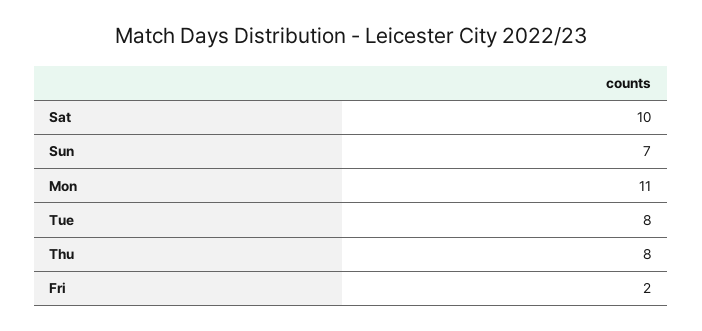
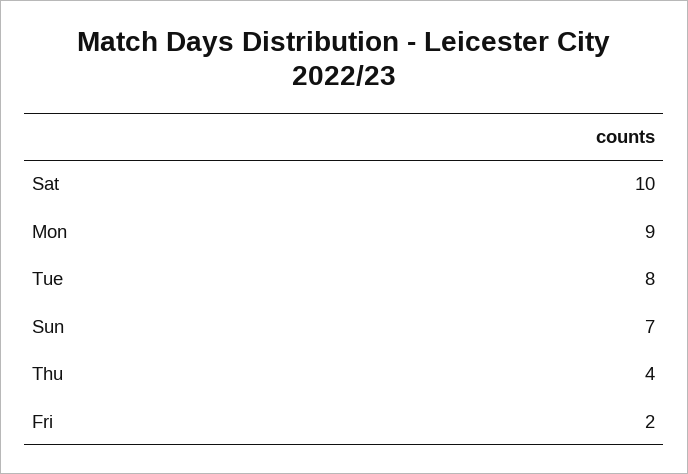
Mon: 11 -> 9
Thu: 8 -> 4

